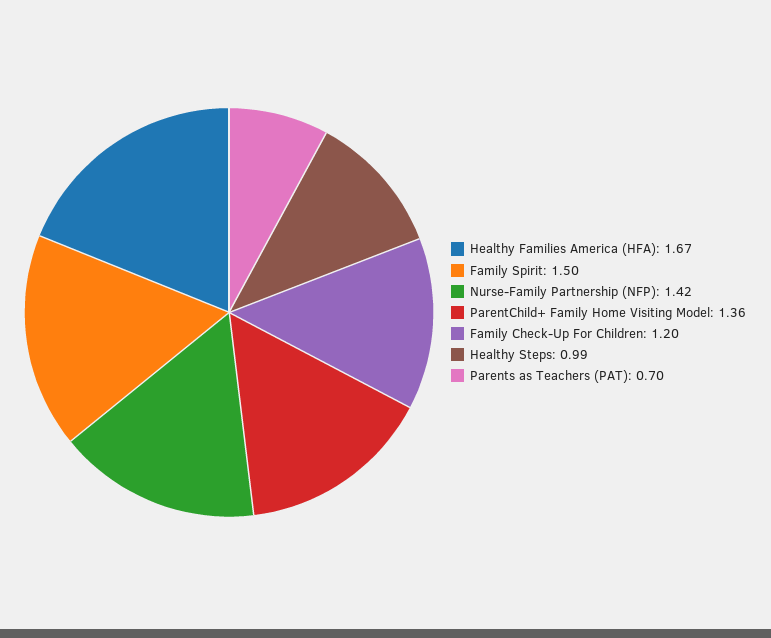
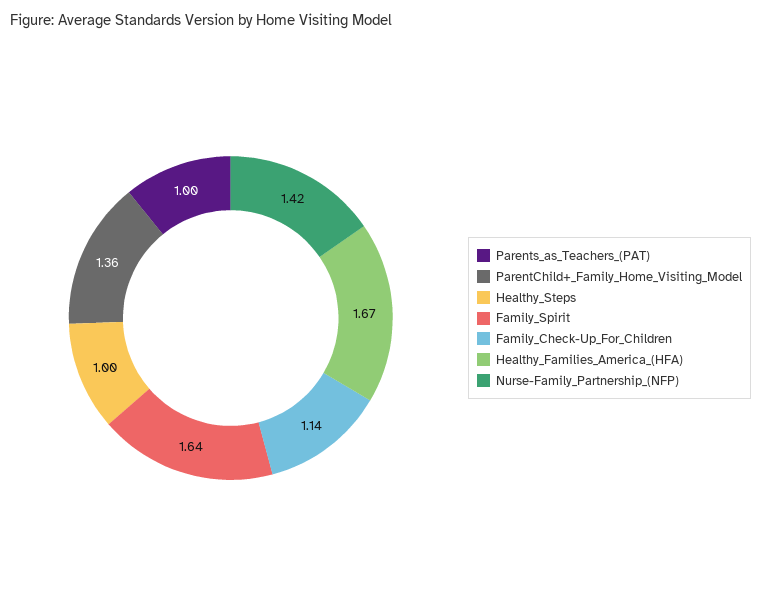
Family Spirit: 1.5 -> 1.64
Family Check-Up For Children: 1.2 -> 1.14
Healthy Steps: 0.99 -> 1
Parents as Teachers (PAT): 0.7 -> 1

